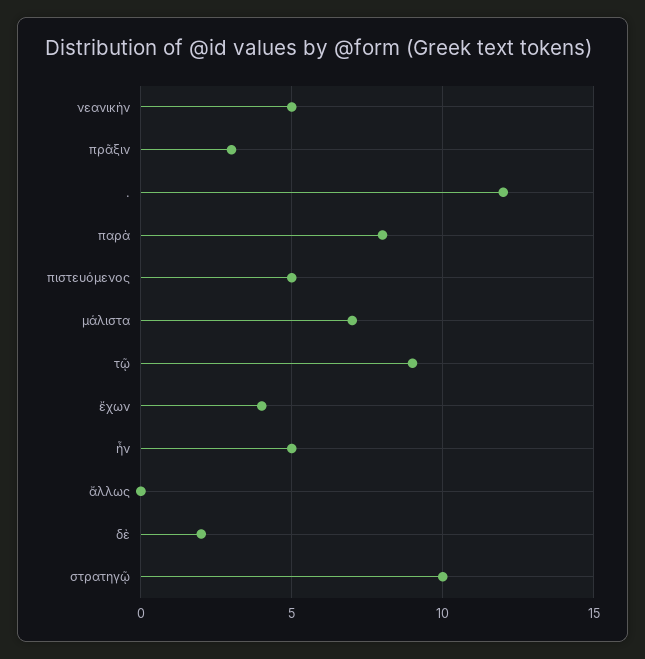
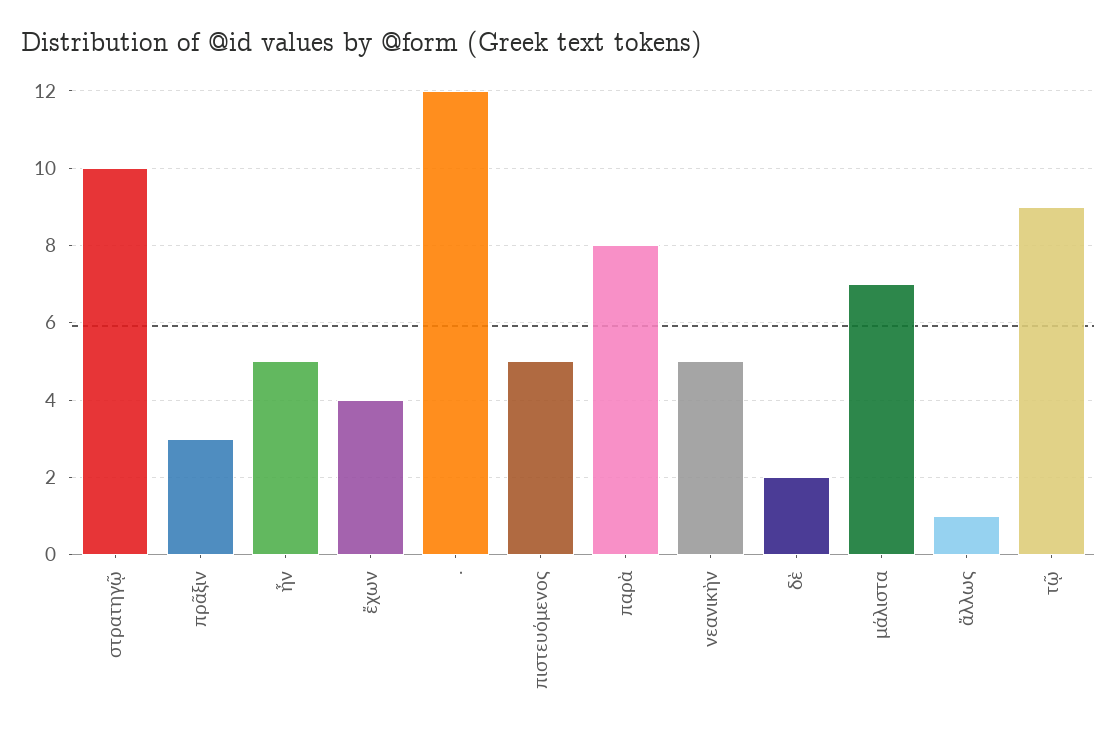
ἄλλως: 0 -> 1

